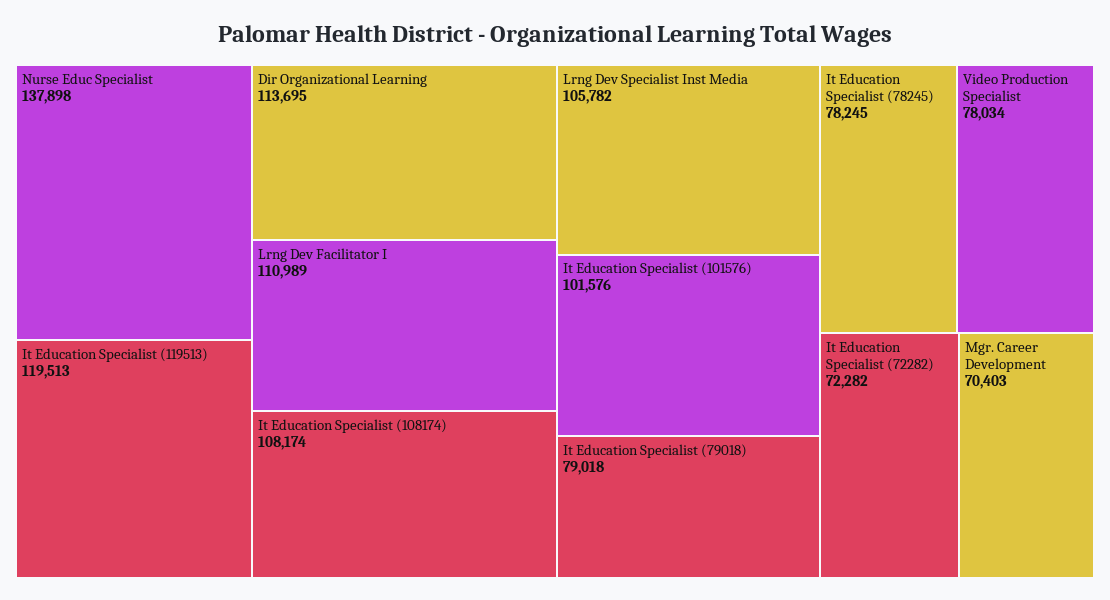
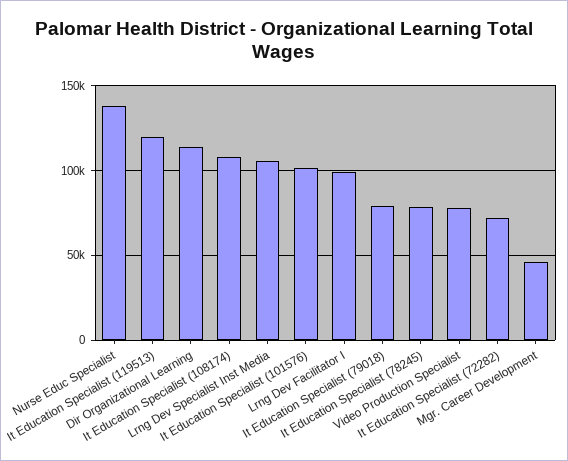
Lrng Dev Facilitator I: 110989 -> 100000
Mgr. Career Development: 70403 -> 45000

